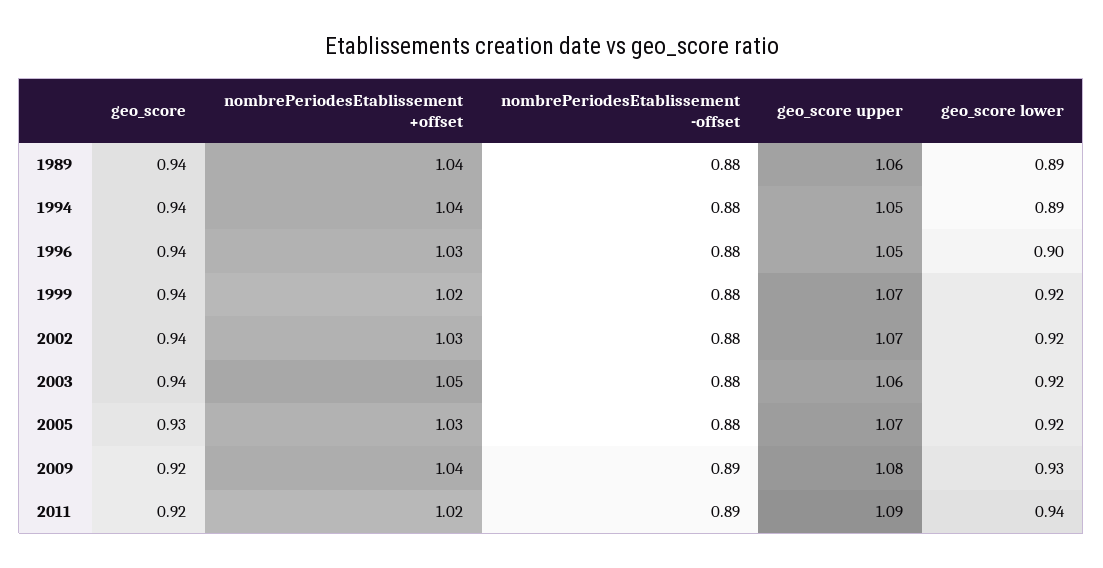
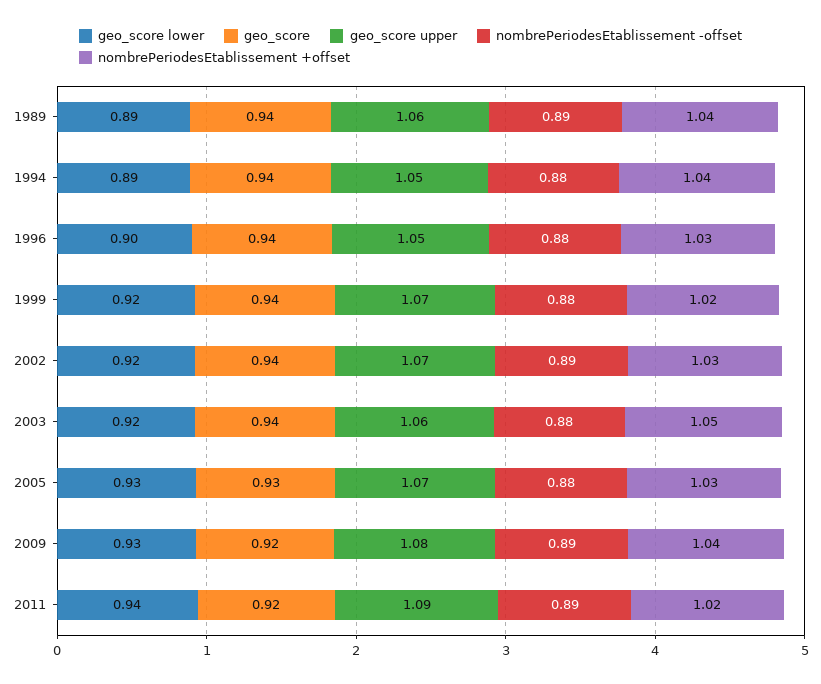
nombrePeriodesEtablissement -offset, 1989: 0.88 -> 0.89
nombrePeriodesEtablissement -offset, 2002: 0.88 -> 0.89
geo_score lower, 2005: 0.92 -> 0.93

